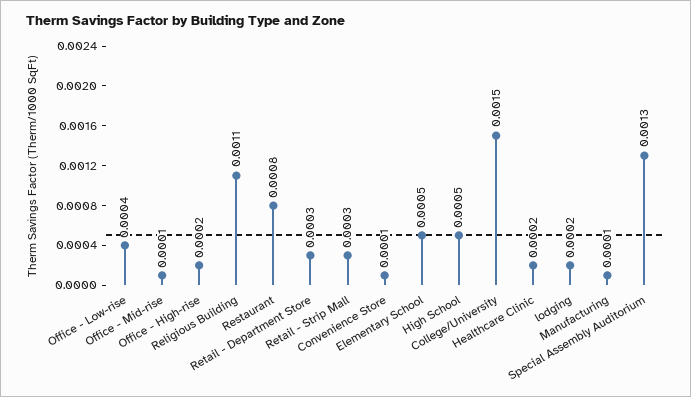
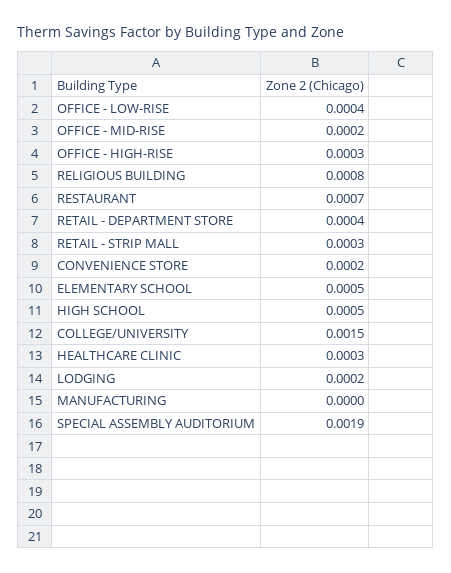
Office - Mid-rise: 0.0001 -> 0.0002
Office - High-rise: 0.0002 -> 0.0003
Religious Building: 0.0011 -> 0.0008
Restaurant: 0.0008 -> 0.0007
Retail - Department Store: 0.0003 -> 0.0004
Convenience Store: 0.0001 -> 0.0002
Healthcare Clinic: 0.0002 -> 0.0003
Manufacturing: 0.0001 -> 0
Special Assembly Auditorium: 0.0013 -> 0.0019

